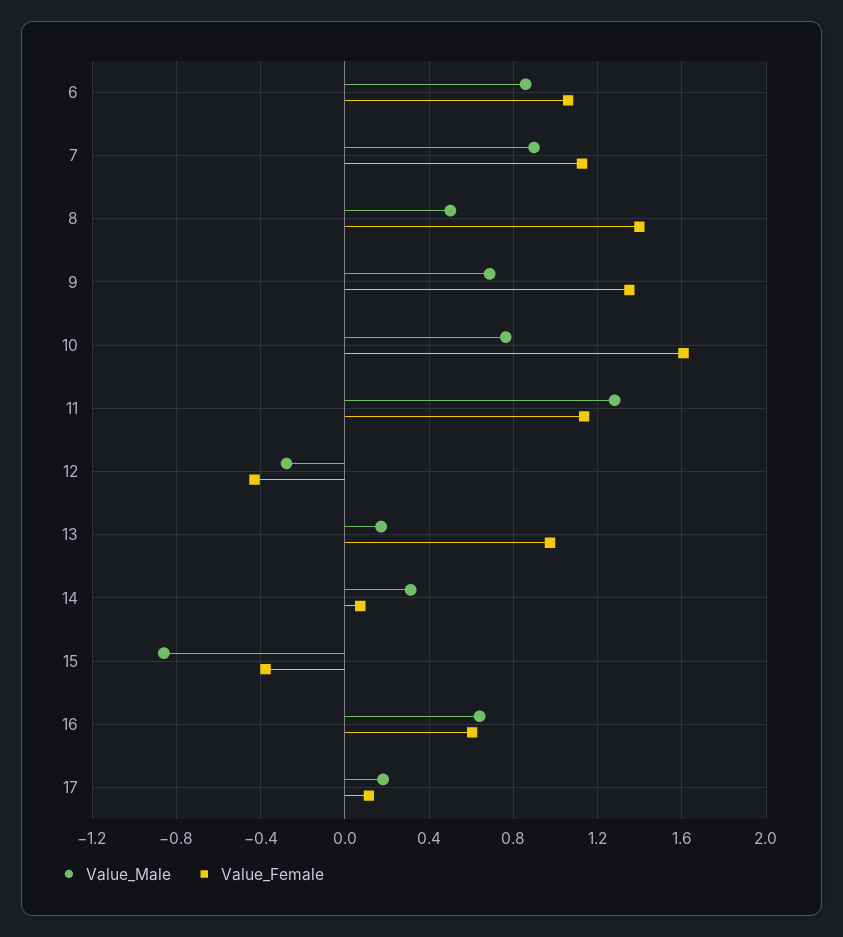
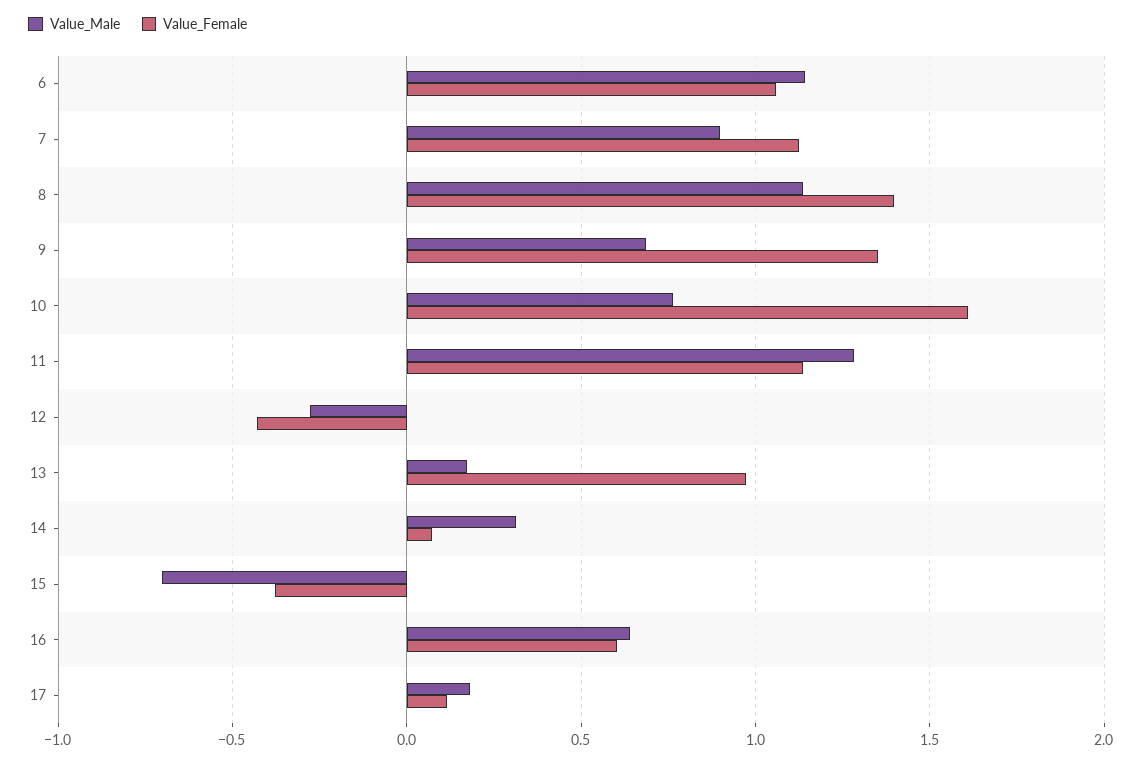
Value_Male, 6: 0.85 -> 1.15
Value_Male, 8: 0.5 -> 1.15
Value_Male, 15: -0.85 -> -0.7

